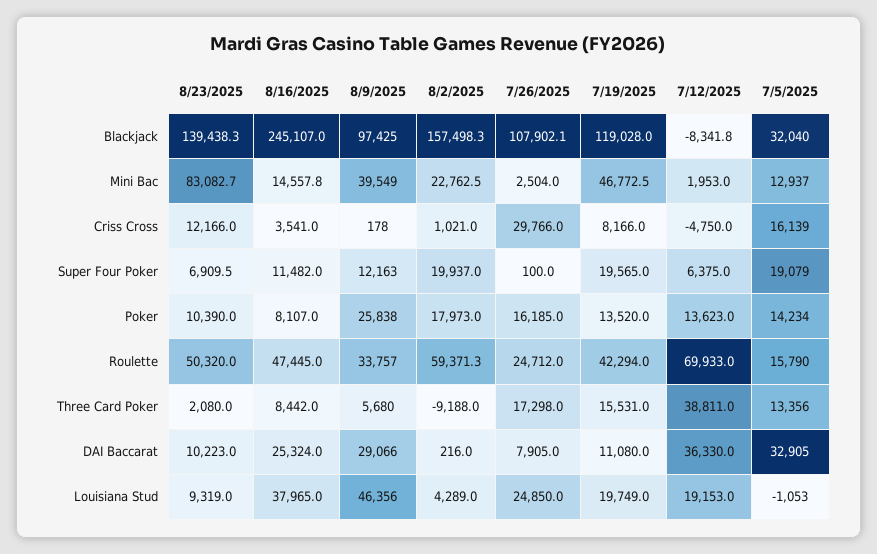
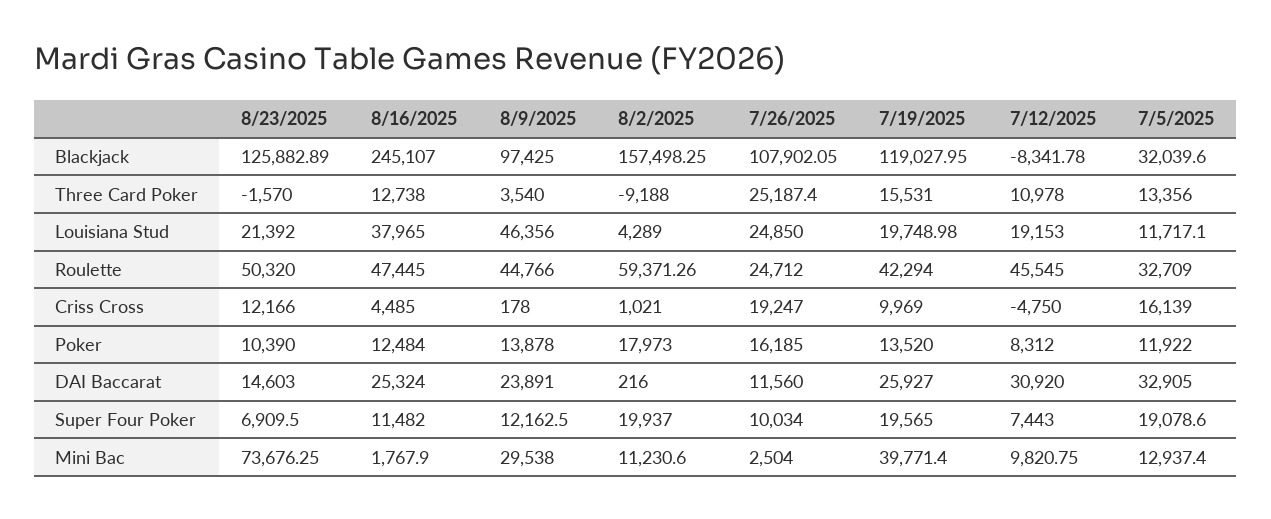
8/23/2025, Blackjack: 139438.3 -> 125882.89
8/23/2025, Mini Bac: 83082.7 -> 73676.25
8/16/2025, Mini Bac: 14557.8 -> 1767.9
8/9/2025, Mini Bac: 39549 -> 29538
8/2/2025, Mini Bac: 22762.5 -> 11230.6
7/19/2025, Mini Bac: 46772.5 -> 39771.4
7/12/2025, Mini Bac: 1953 -> 9820.75
8/16/2025, Criss Cross: 3541 -> 4485
7/26/2025, Criss Cross: 29766 -> 19247
7/19/2025, Criss Cross: 8166 -> 9969
7/26/2025, Super Four Poker: 100 -> 10034
7/12/2025, Super Four Poker: 6375 -> 7443
8/16/2025, Poker: 8107 -> 12484
8/9/2025, Poker: 25838 -> 13878
7/12/2025, Poker: 13623 -> 8312
7/5/2025, Poker: 14234 -> 11922
8/9/2025, Roulette: 33757 -> 44766
7/12/2025, Roulette: 69933 -> 45545
7/5/2025, Roulette: 15790 -> 32709
8/23/2025, Three Card Poker: 2080 -> -1570
8/16/2025, Three Card Poker: 8442 -> 12738
8/9/2025, Three Card Poker: 5680 -> 3540
7/26/2025, Three Card Poker: 17298 -> 25187.4
7/12/2025, Three Card Poker: 38811 -> 10978
8/23/2025, DAI Baccarat: 10223 -> 14603
8/9/2025, DAI Baccarat: 29066 -> 23891
7/26/2025, DAI Baccarat: 7905 -> 11560
7/19/2025, DAI Baccarat: 11080 -> 25927
7/12/2025, DAI Baccarat: 36330 -> 30920
8/23/2025, Louisiana Stud: 9319 -> 21392
7/5/2025, Louisiana Stud: -1053 -> 11717.1

